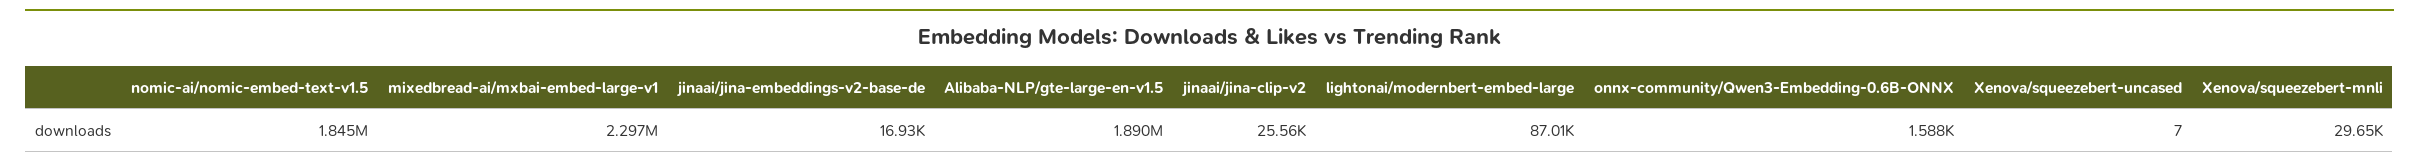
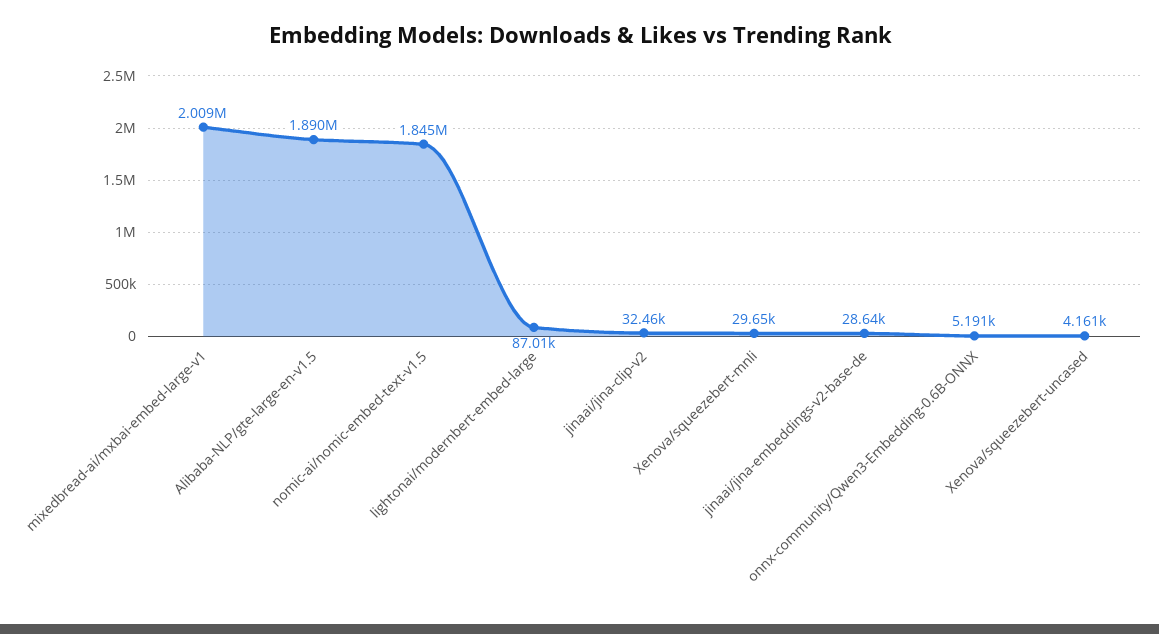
mixedbread-ai/mxbai-embed-large-v1: 2297000 -> 2009000
jinaai/jina-embeddings-v2-base-de: 16930 -> 28640
jinaai/jina-clip-v2: 25560 -> 32460
onnx-community/Qwen3-Embedding-0.6B-ONNX: 1588 -> 5191
Xenova/squeezebert-uncased: 7 -> 4161

